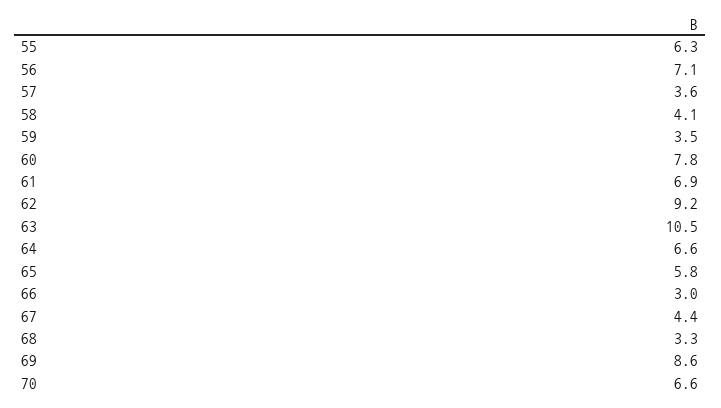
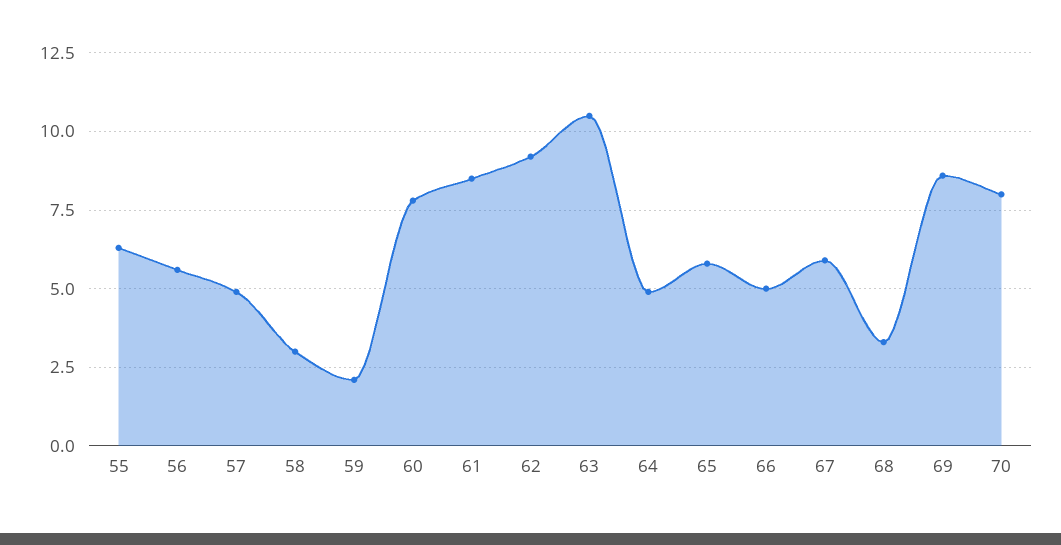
56: 7.1 -> 5.5
57: 3.6 -> 5
58: 4.1 -> 3
59: 3.5 -> 2
61: 6.9 -> 8.5
64: 6.6 -> 5
66: 3 -> 5
67: 4.4 -> 6
70: 6.6 -> 8

